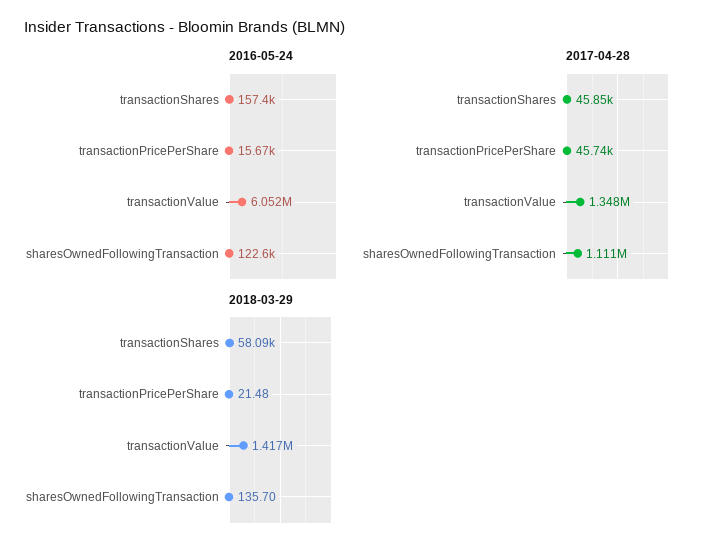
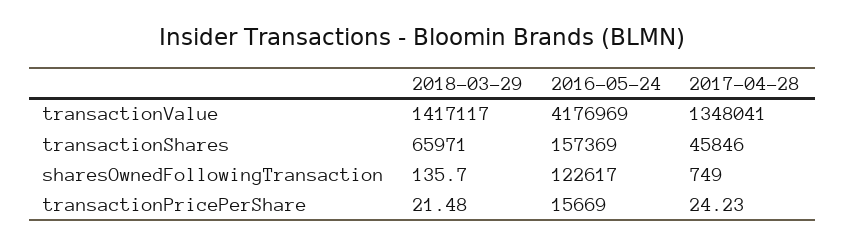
2016-05-24, transactionValue: 6052000 -> 4176969
2017-04-28, transactionPricePerShare: 45740 -> 24.23
2017-04-28, sharesOwnedFollowingTransaction: 1111000 -> 749
2018-03-29, transactionShares: 58090 -> 65971

